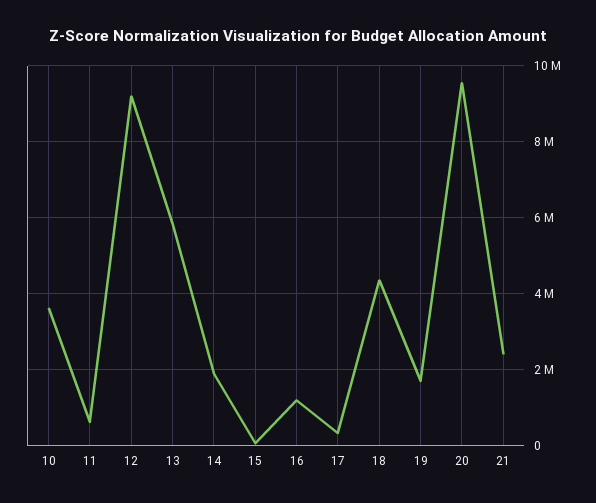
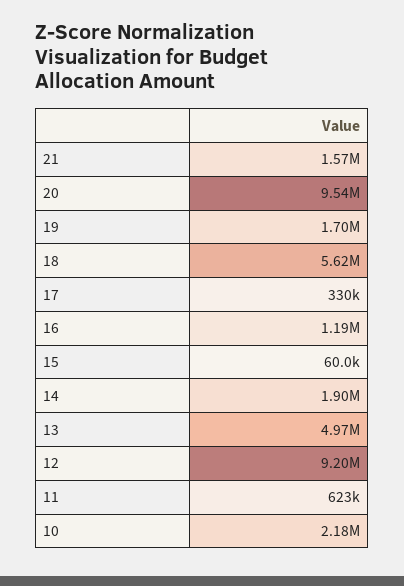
10: 3600000 -> 2180000
13: 5800000 -> 4970000
18: 4400000 -> 5620000
21: 2400000 -> 1570000

